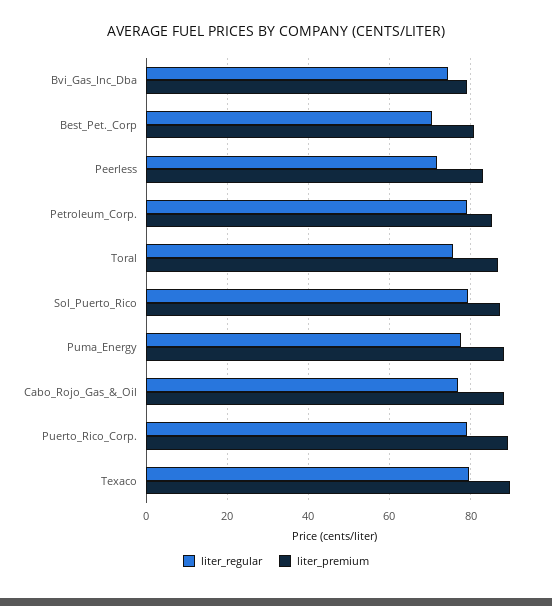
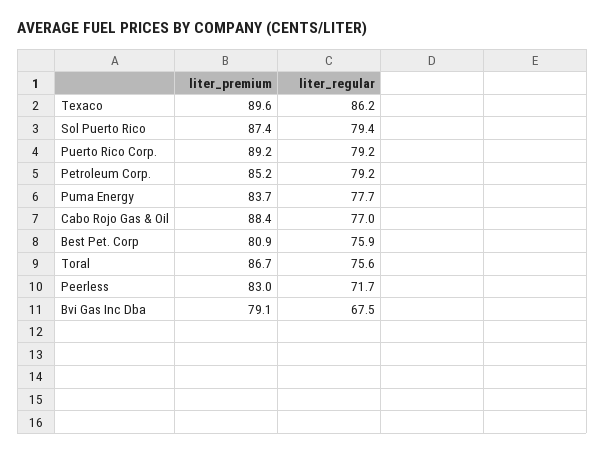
liter_regular, Bvi_Gas_Inc_Dba: 74 -> 67.5
liter_regular, Best_Pet._Corp: 70 -> 75.9
liter_premium, Puma_Energy: 88 -> 83.7
liter_regular, Texaco: 80 -> 86.2

